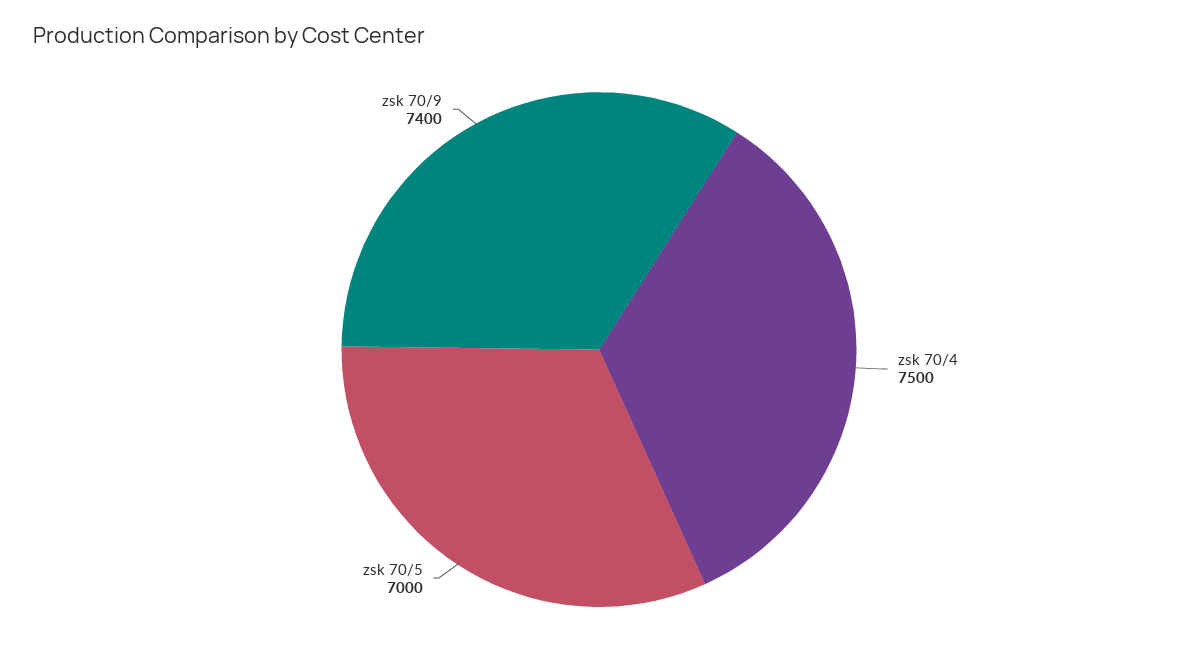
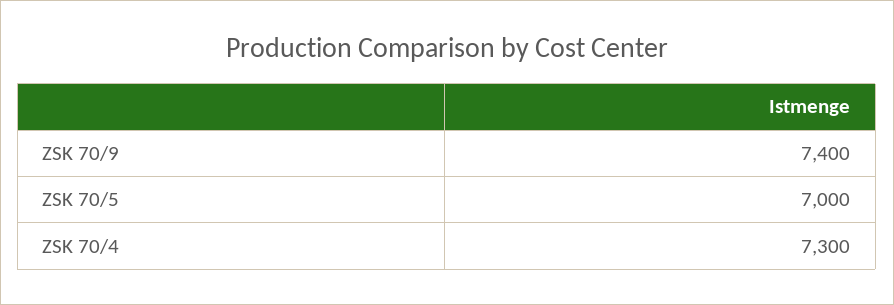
zsk 70/4: 7500 -> 7300

